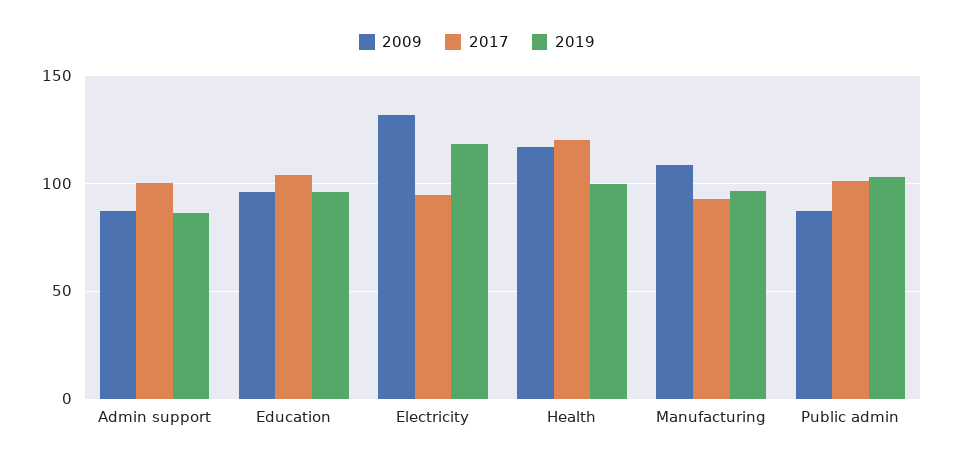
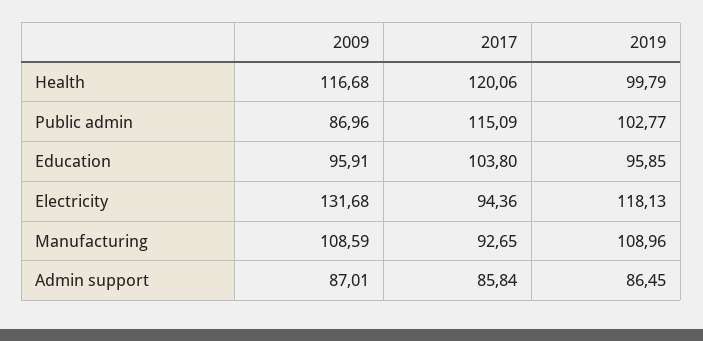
2017, Admin support: 100 -> 85.84
2019, Manufacturing: 95 -> 108.96
2017, Public admin: 100 -> 115.09

